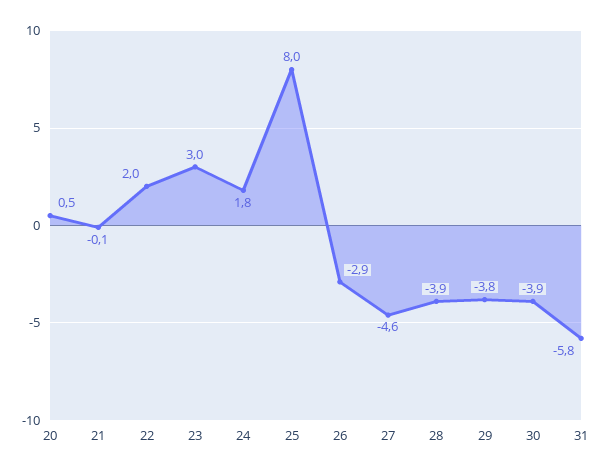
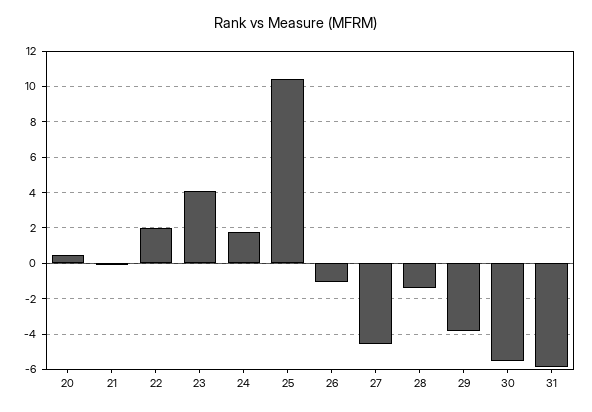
23: 3 -> 4
25: 8 -> 10.5
26: -2.9 -> -1
28: -3.9 -> -1.5
30: -3.9 -> -5.5

